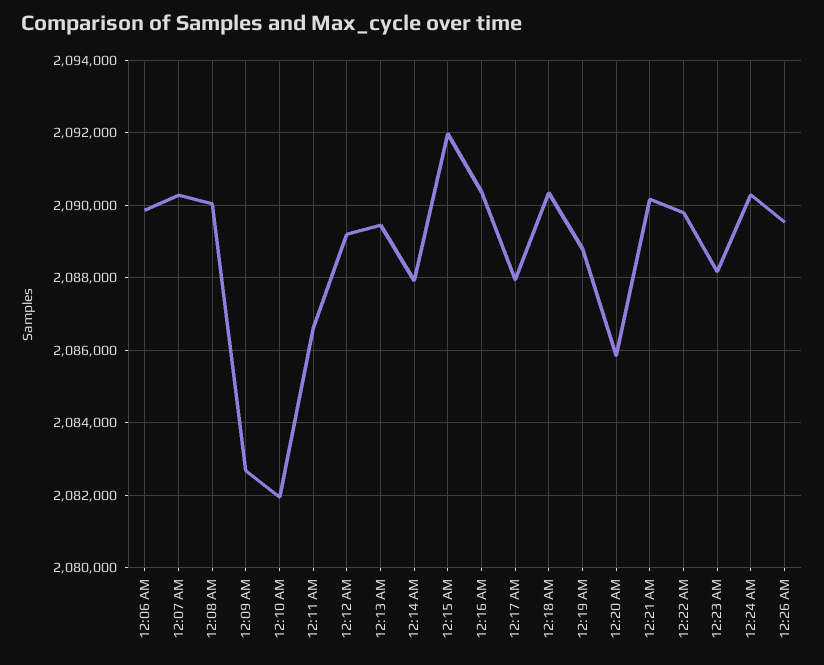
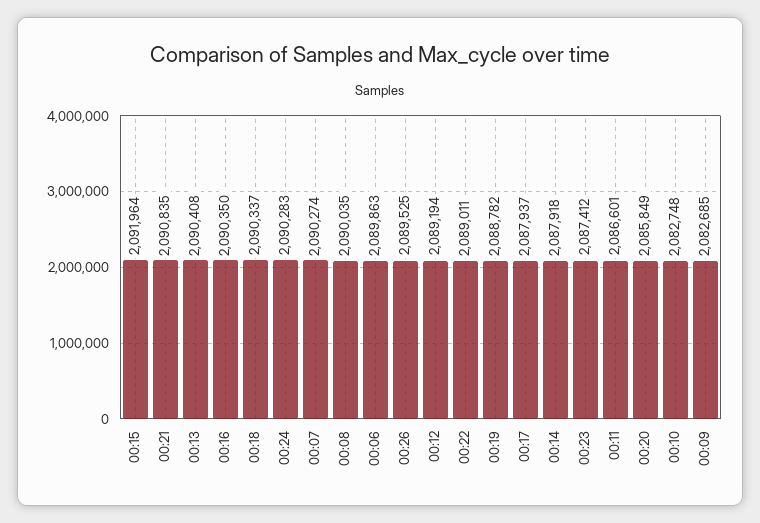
12:10 AM: 2082000 -> 2082748
12:13 AM: 2089400 -> 2090408
12:21 AM: 2090200 -> 2090835
12:22 AM: 2089800 -> 2089011
12:23 AM: 2088200 -> 2087412

